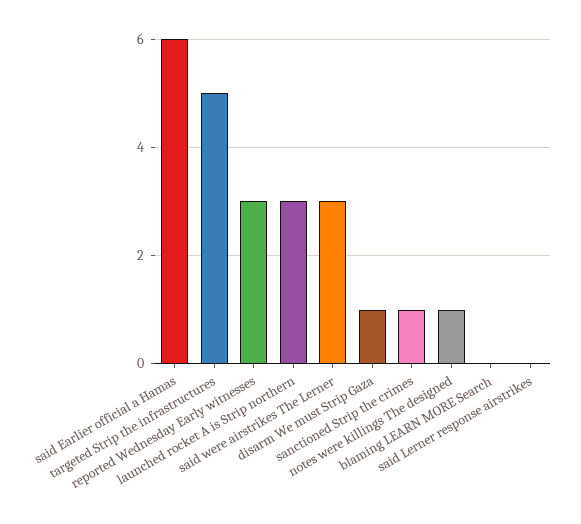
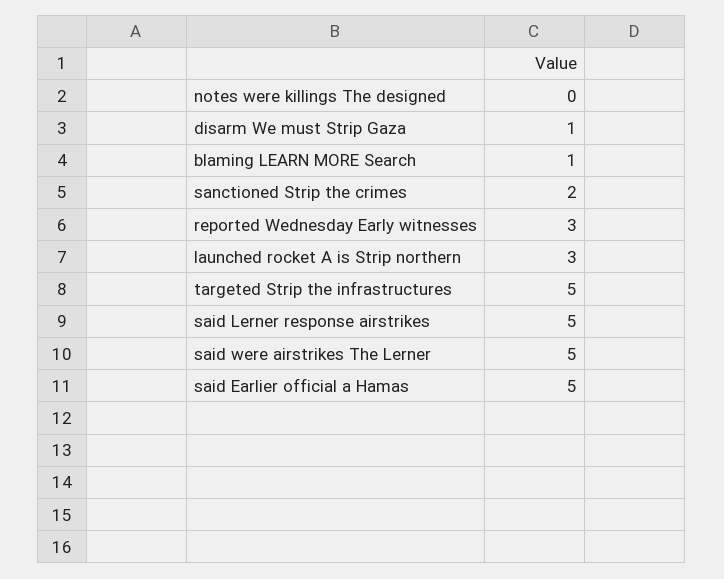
said Earlier official a Hamas: 6 -> 5
said were airstrikes The Lerner: 3 -> 5
sanctioned Strip the crimes: 1 -> 2
notes were killings The designed: 1 -> 0
blaming LEARN MORE Search: 0 -> 1
said Lerner response airstrikes: 0 -> 5

